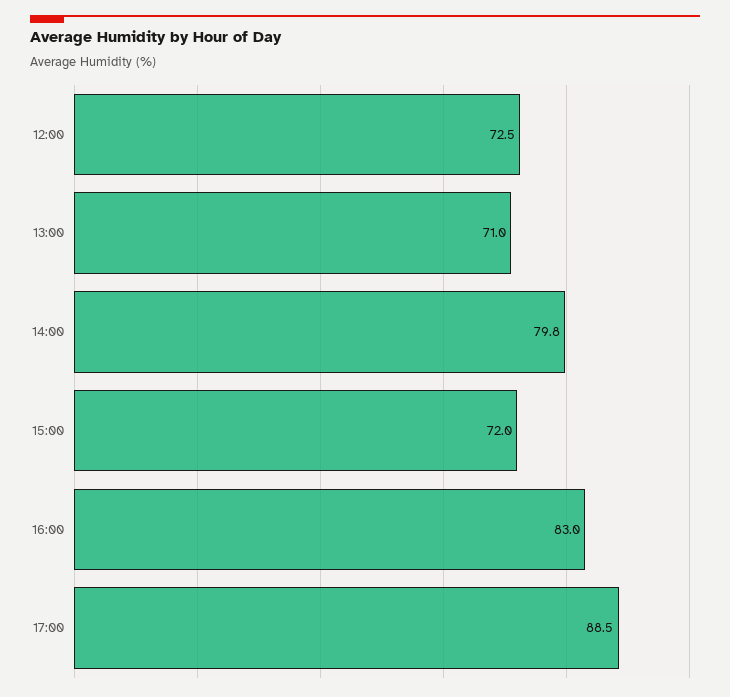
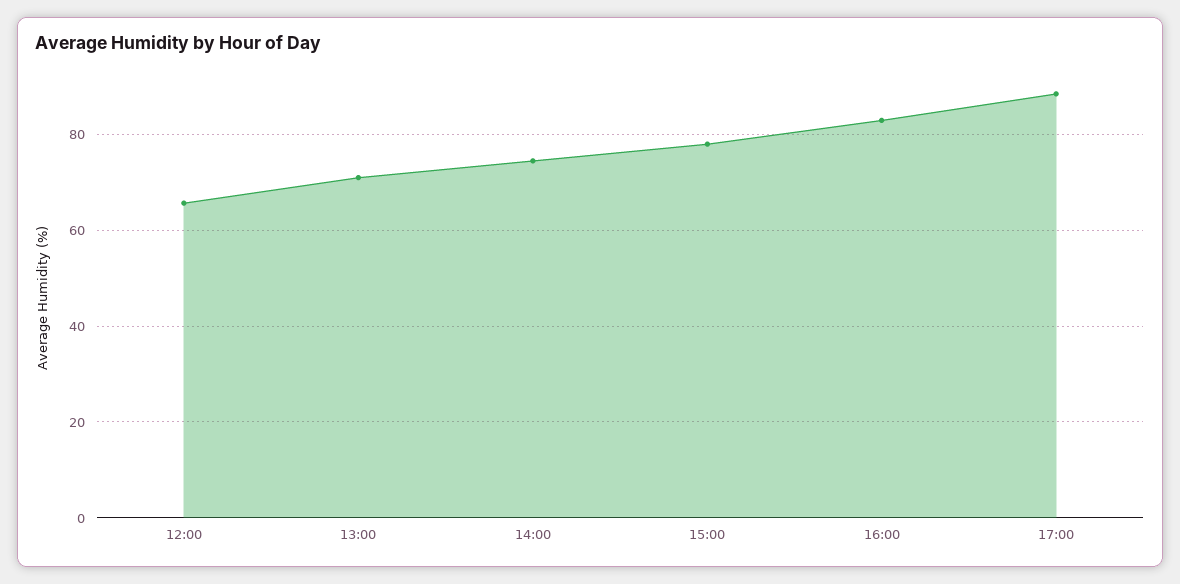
12:00: 72.5 -> 66
14:00: 79.8 -> 74
15:00: 72 -> 78

